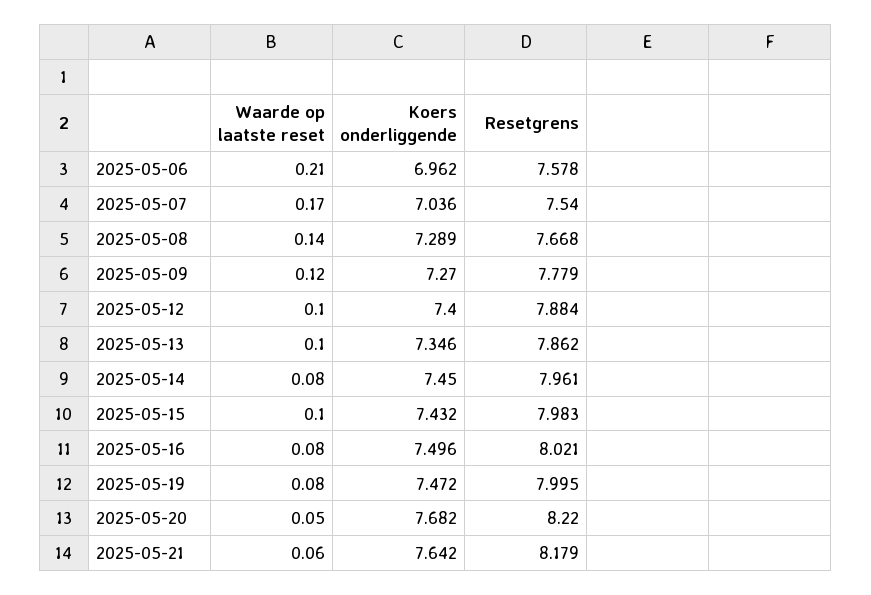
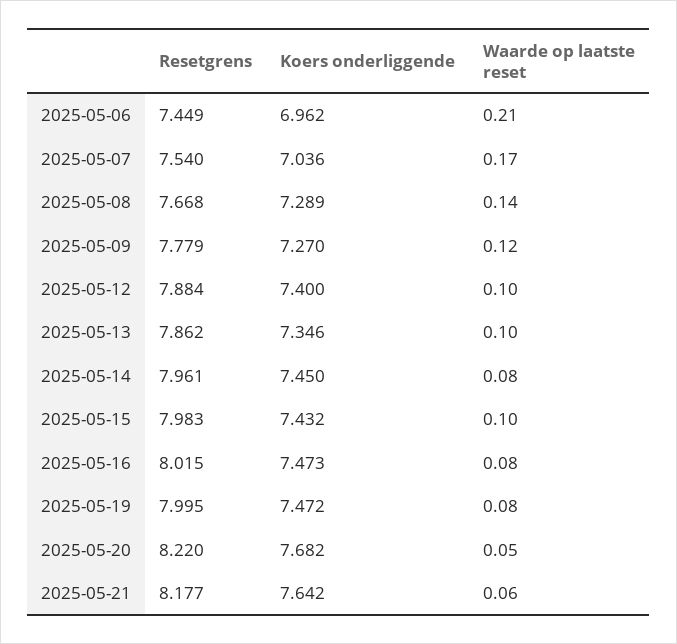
Resetgrens, 2025-05-06: 7.578 -> 7.449
Koers onderliggende, 2025-05-16: 7.496 -> 7.473
Resetgrens, 2025-05-16: 8.021 -> 8.015
Resetgrens, 2025-05-21: 8.179 -> 8.177

